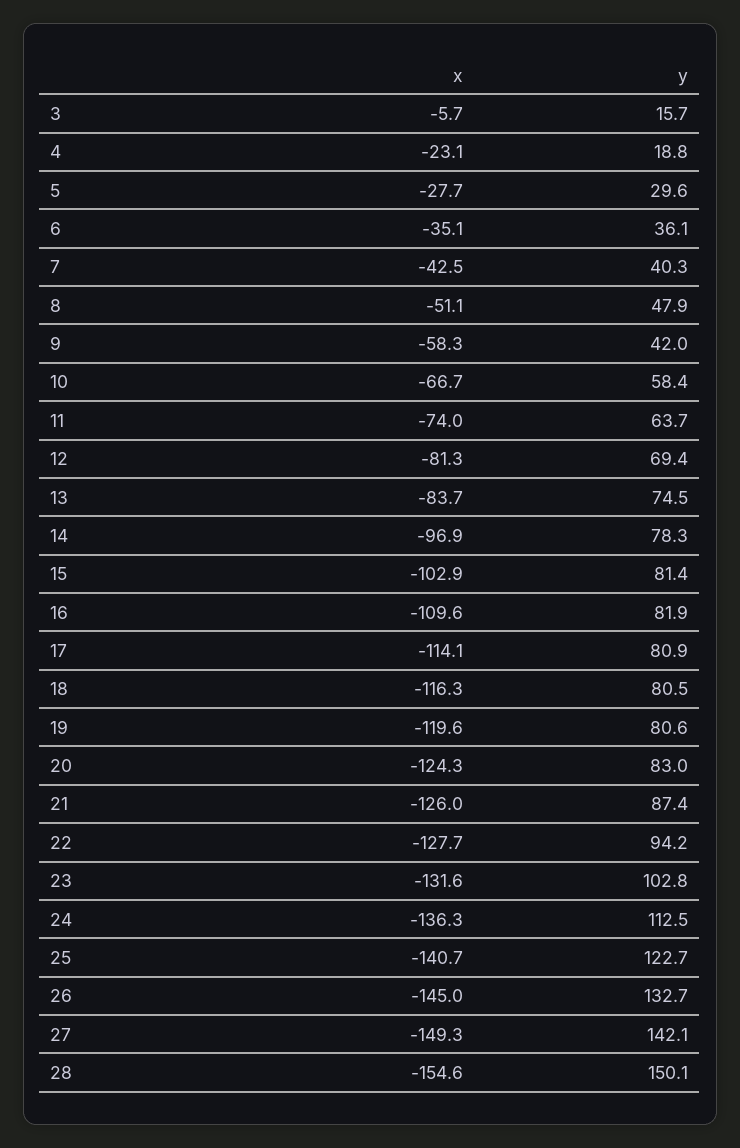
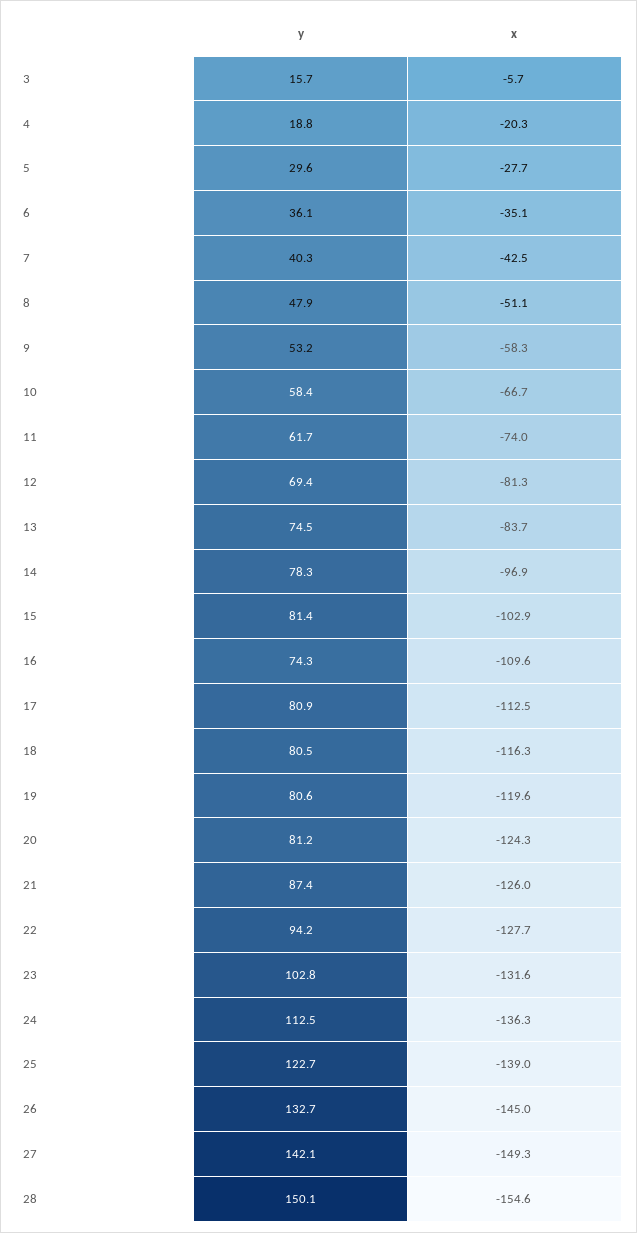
x, 4: -23.1 -> -20.3
y, 9: 42 -> 53.2
y, 11: 63.7 -> 61.7
y, 16: 81.9 -> 74.3
x, 17: -114.1 -> -112.5
y, 20: 83 -> 81.2
x, 25: -140.7 -> -139

